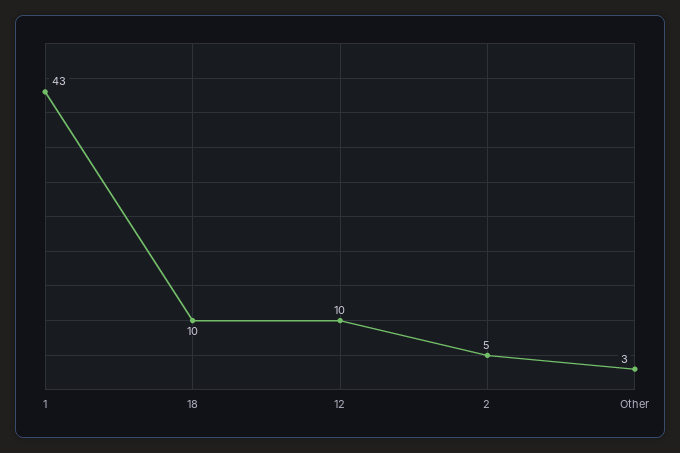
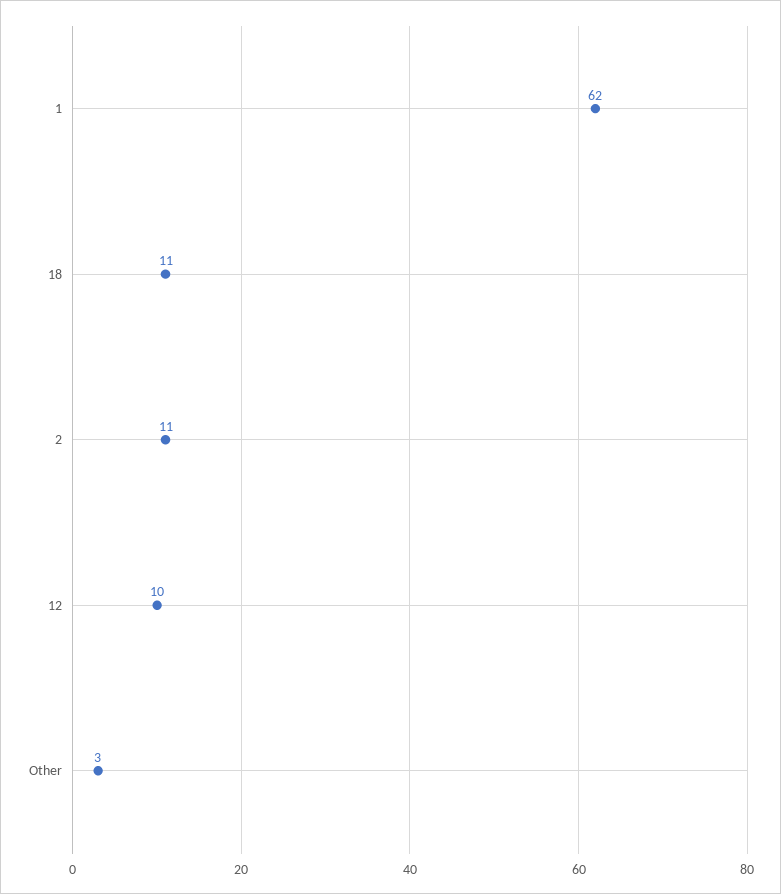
1: 43 -> 62
18: 10 -> 11
2: 5 -> 11

